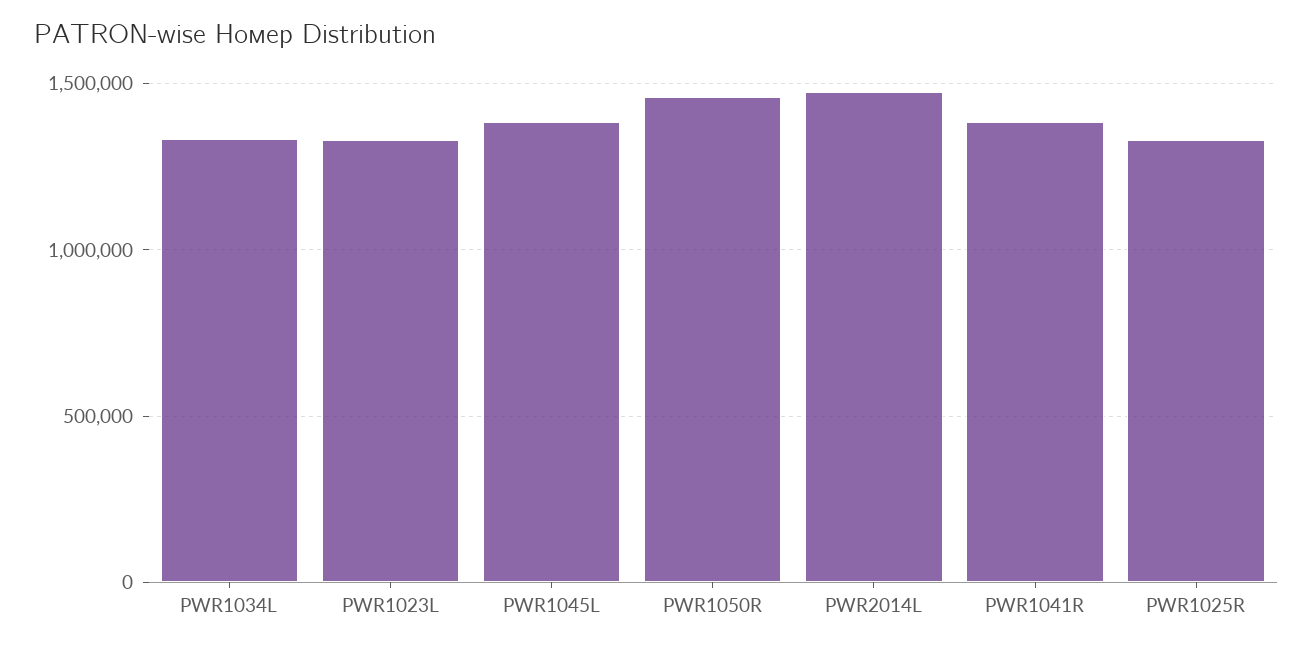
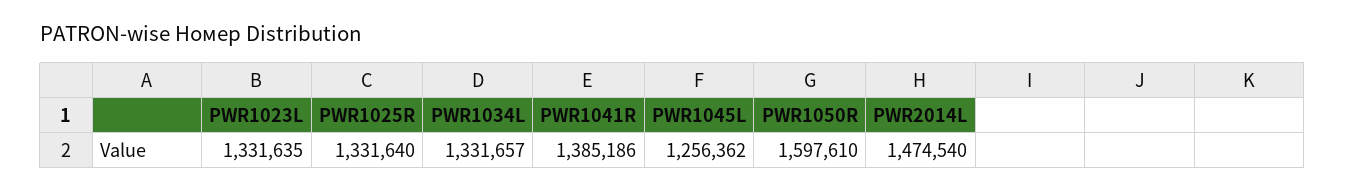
PWR1045L: 1400000 -> 1256362
PWR1050R: 1450000 -> 1597610

